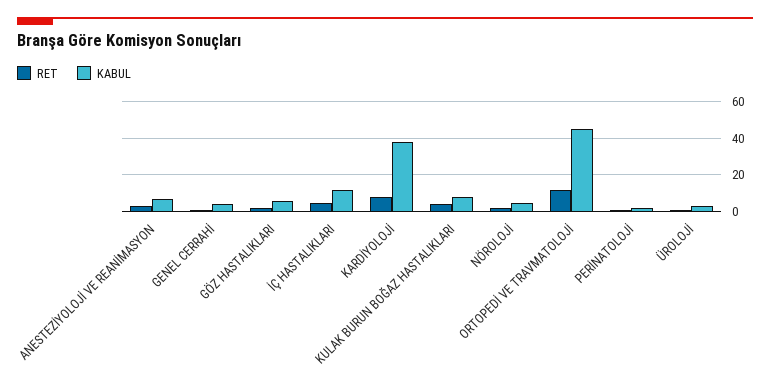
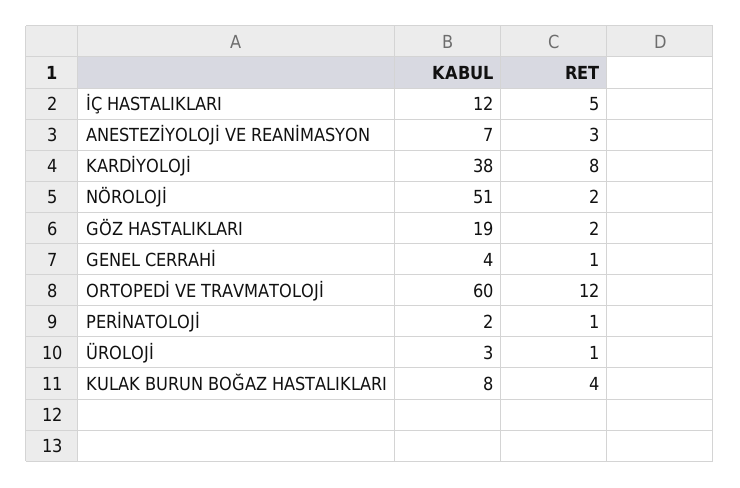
KABUL, GÖZ HASTALIKLARI: 5 -> 19
KABUL, NÖROLOJİ: 5 -> 51
KABUL, ORTOPEDİ VE TRAVMATOLOJİ: 45 -> 60

